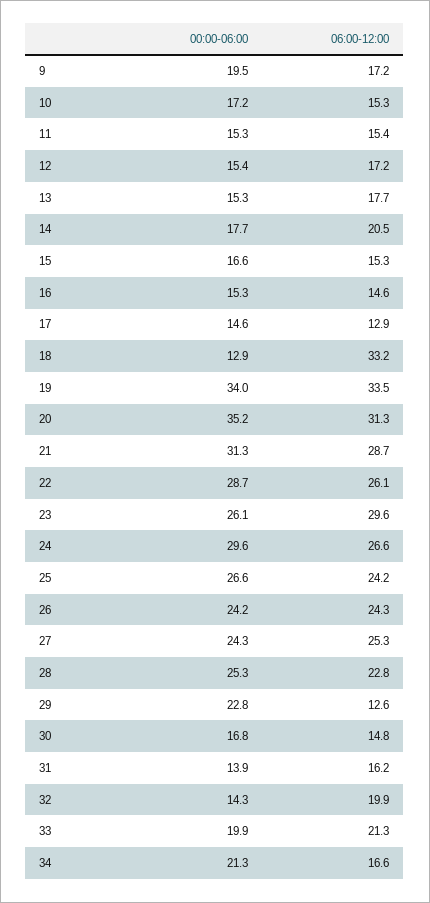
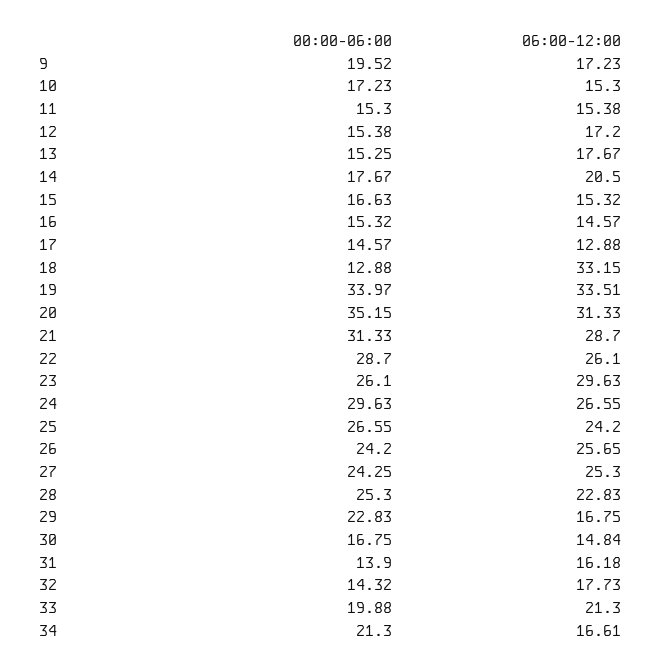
06:00-12:00, 26: 24.3 -> 25.65
06:00-12:00, 29: 12.6 -> 16.75
06:00-12:00, 32: 19.9 -> 17.73

